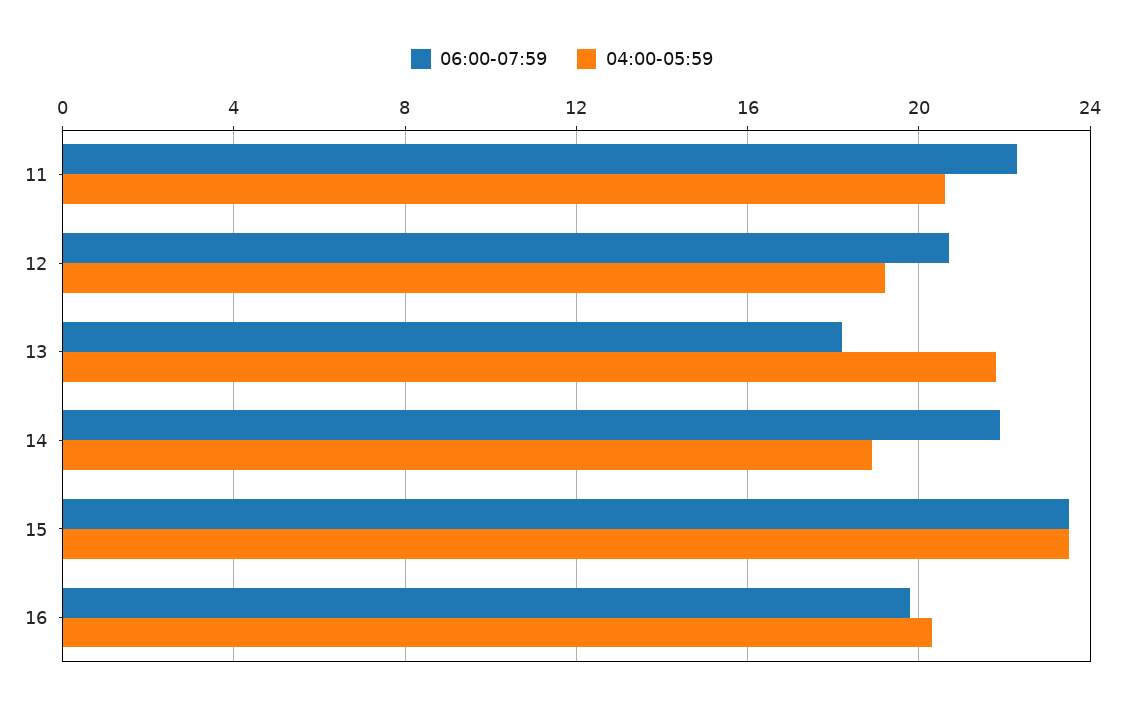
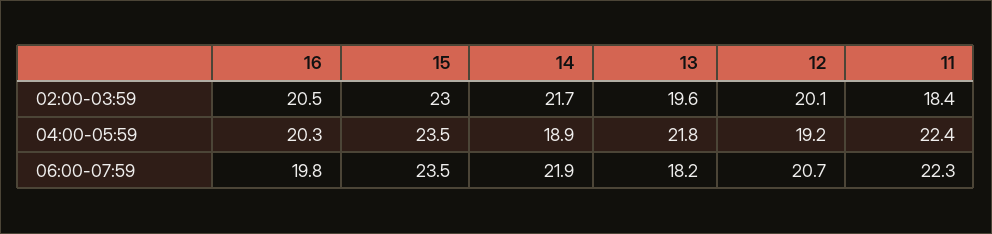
04:00-05:59, 11: 20.5 -> 22.4
02:00-03:59, 16: none -> 20.5
02:00-03:59, 15: none -> 23
02:00-03:59, 14: none -> 21.7
02:00-03:59, 13: none -> 19.6
02:00-03:59, 12: none -> 20.1
02:00-03:59, 11: none -> 18.4

